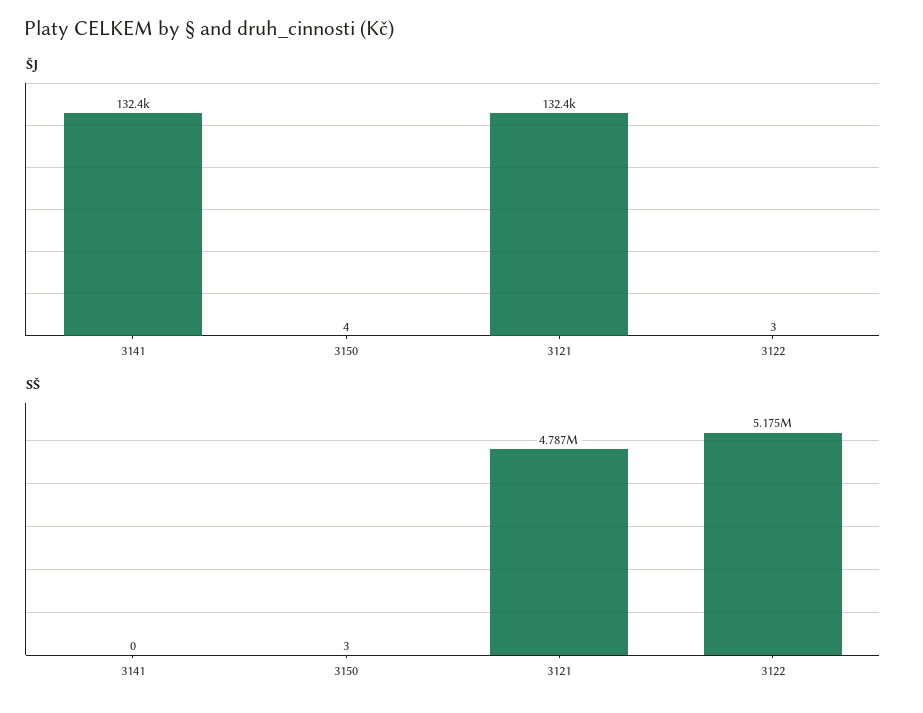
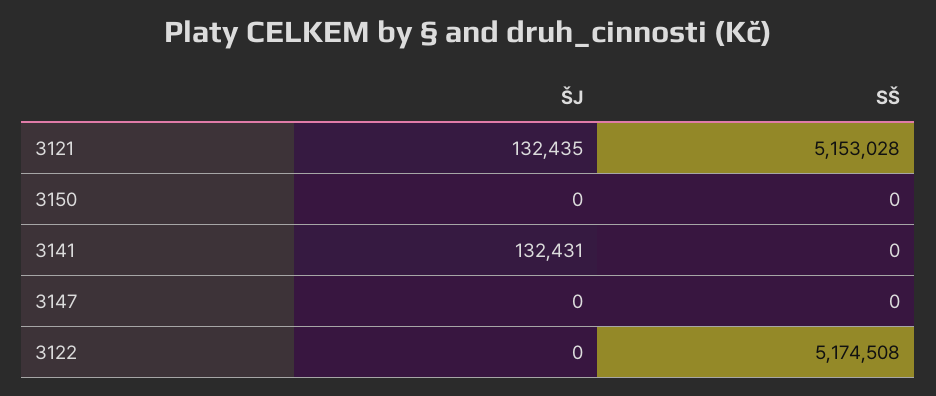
ŠJ, 3150: 4 -> 0
ŠJ, 3122: 3 -> 0
SŠ, 3150: 3 -> 0
SŠ, 3121: 4787000 -> 5153028
ŠJ, 3147: none -> 0
SŠ, 3147: none -> 0

